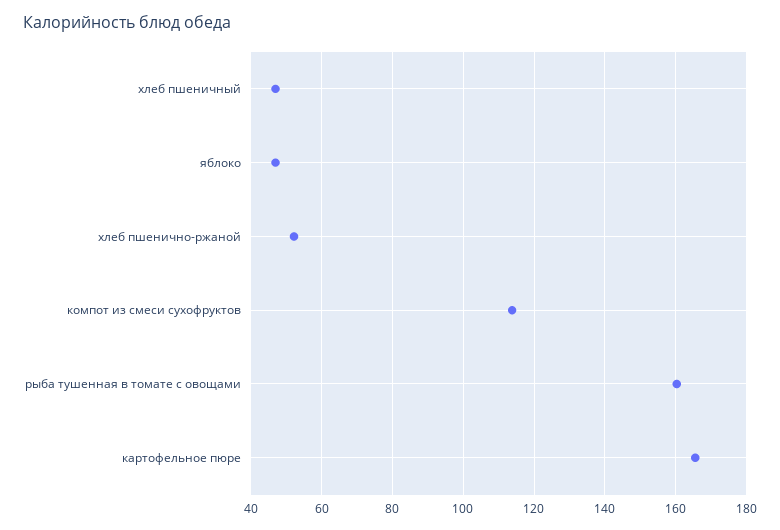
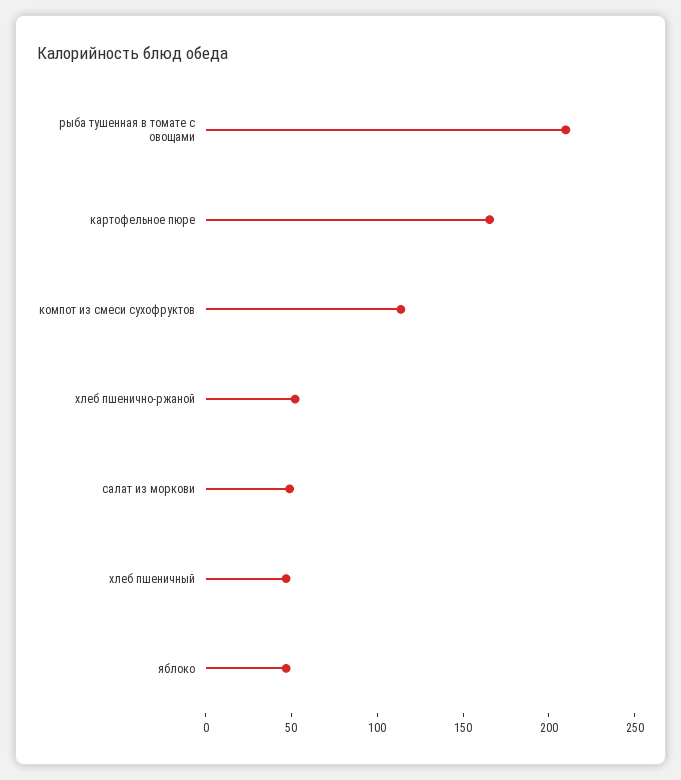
рыба тушенная в томате с овощами: 160 -> 210
салат из моркови: none -> 50

